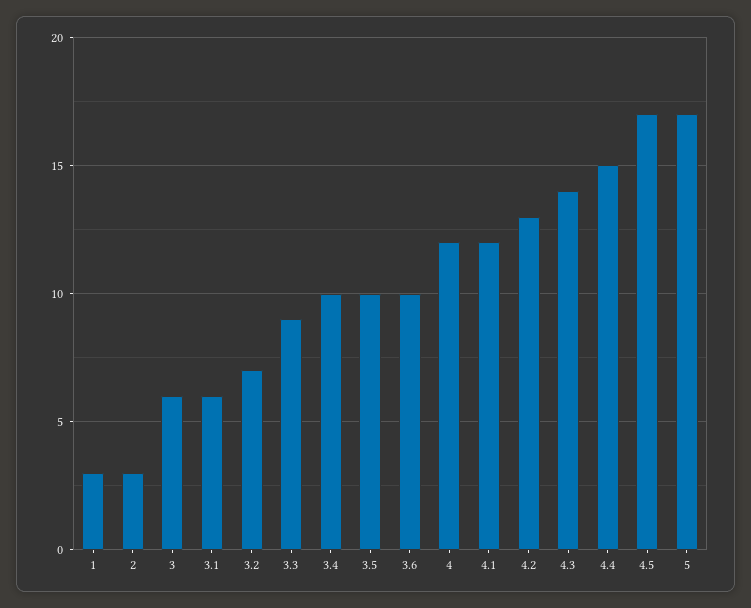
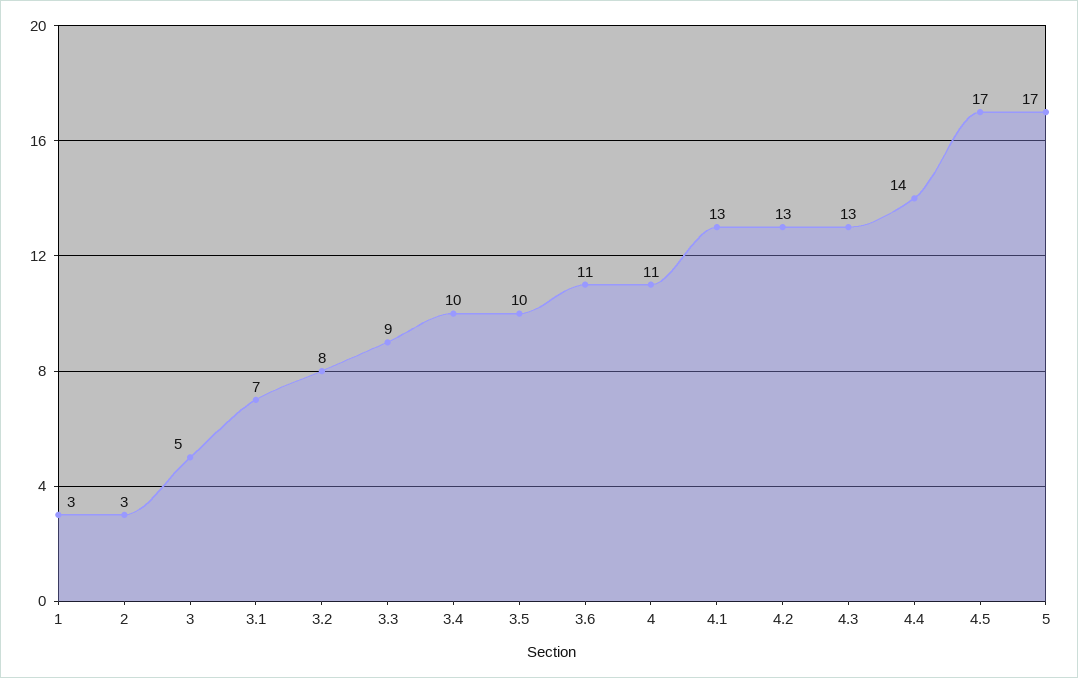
3: 6 -> 5
3.1: 6 -> 7
3.2: 7 -> 8
3.6: 10 -> 11
4: 12 -> 11
4.1: 12 -> 13
4.3: 14 -> 13
4.4: 15 -> 14

